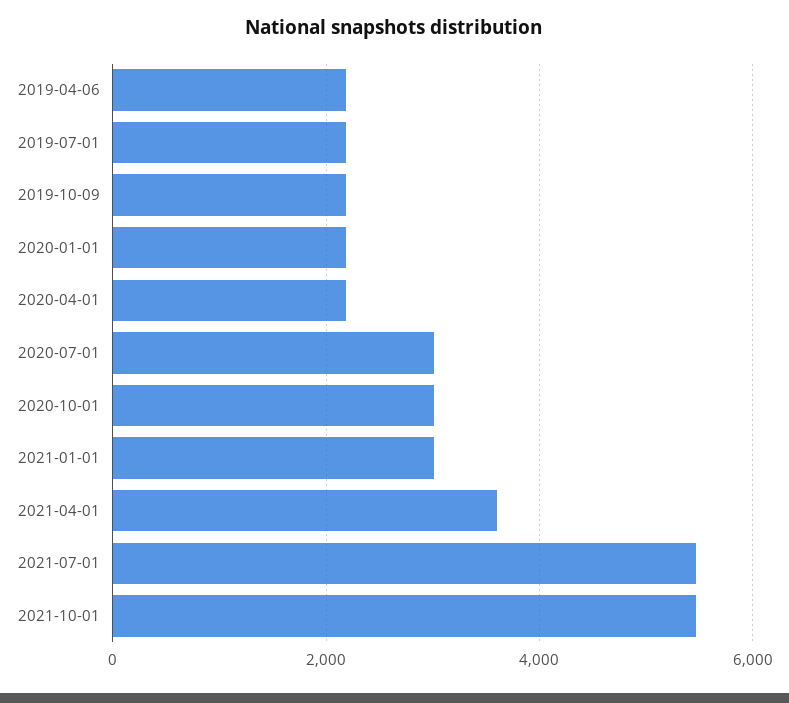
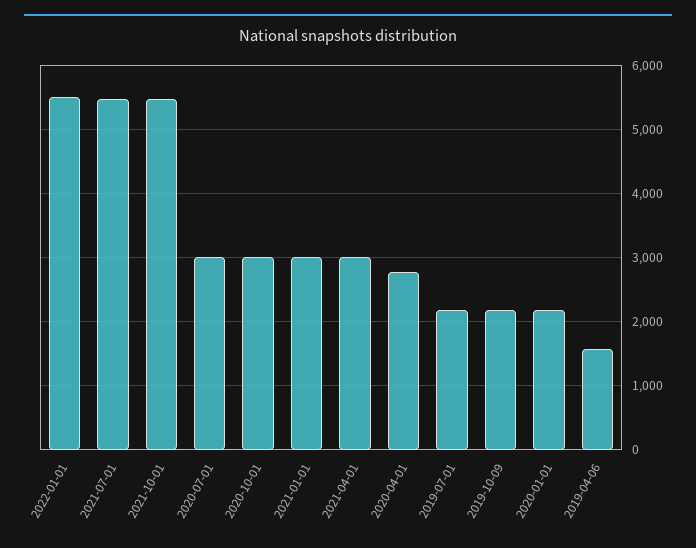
2019-04-06: 2200 -> 1600
2020-04-01: 2200 -> 2800
2021-04-01: 3600 -> 3000
2022-01-01: none -> 5500

